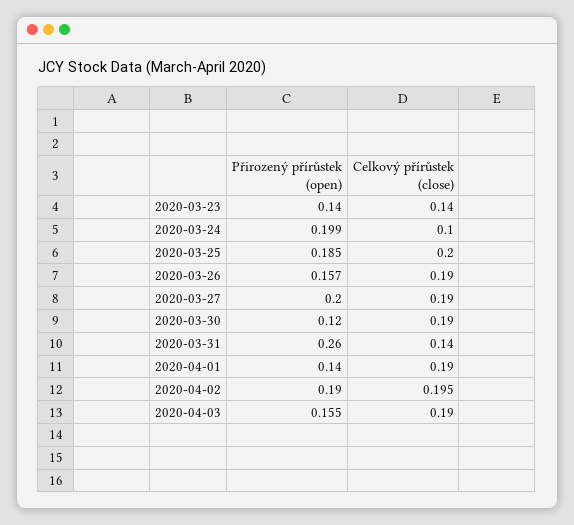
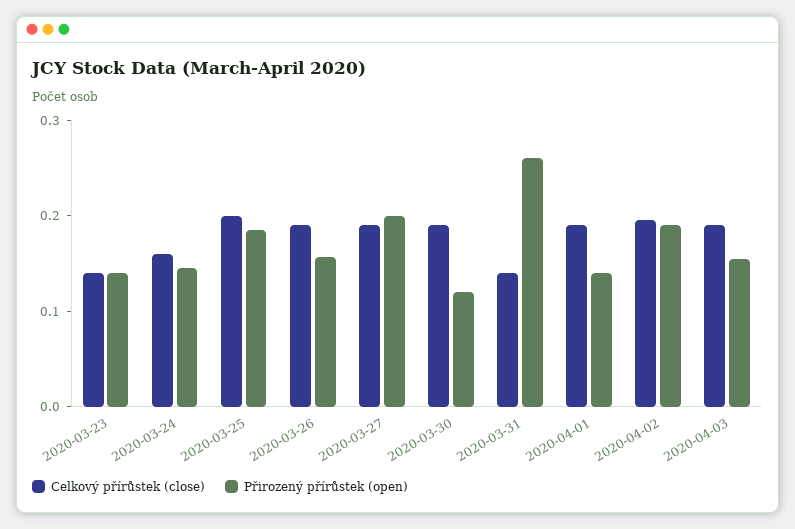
Přirozený přírůstek (open), 2020-03-24: 0.199 -> 0.14
Celkový přírůstek (close), 2020-03-24: 0.1 -> 0.16

